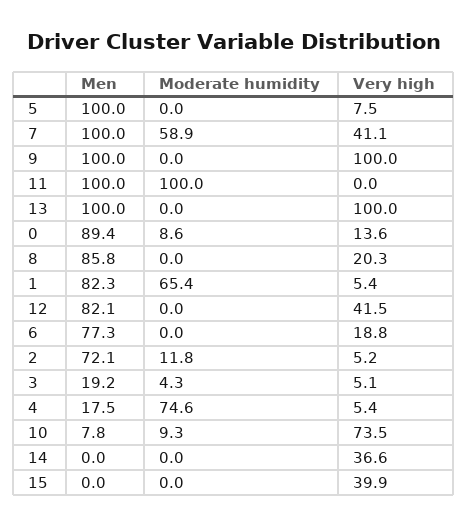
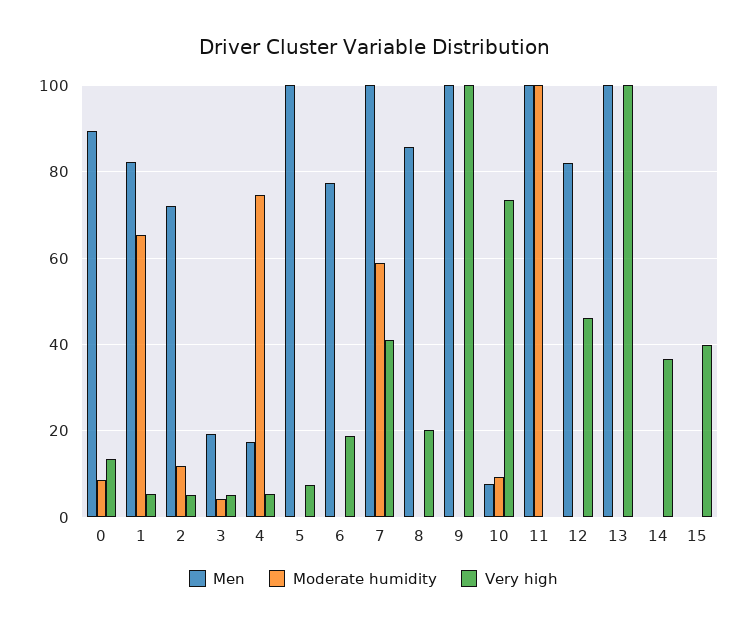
Very high, 12: 41.5 -> 46

